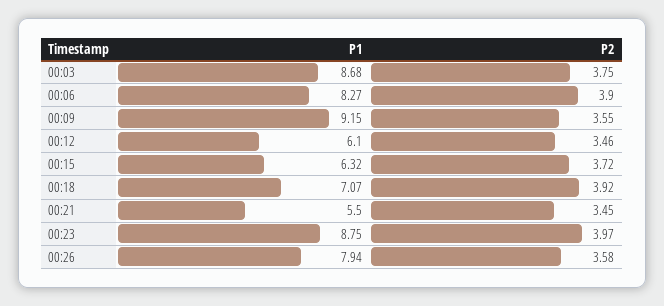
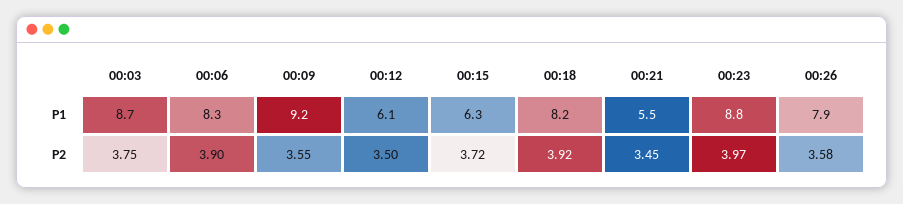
P2, 00:12: 3.46 -> 3.5
P1, 00:18: 7.07 -> 8.2

